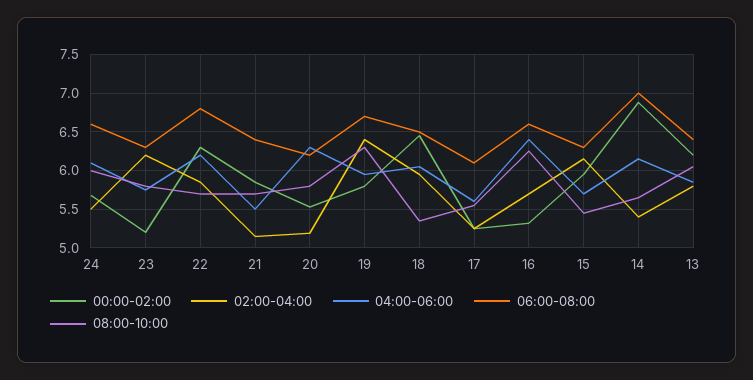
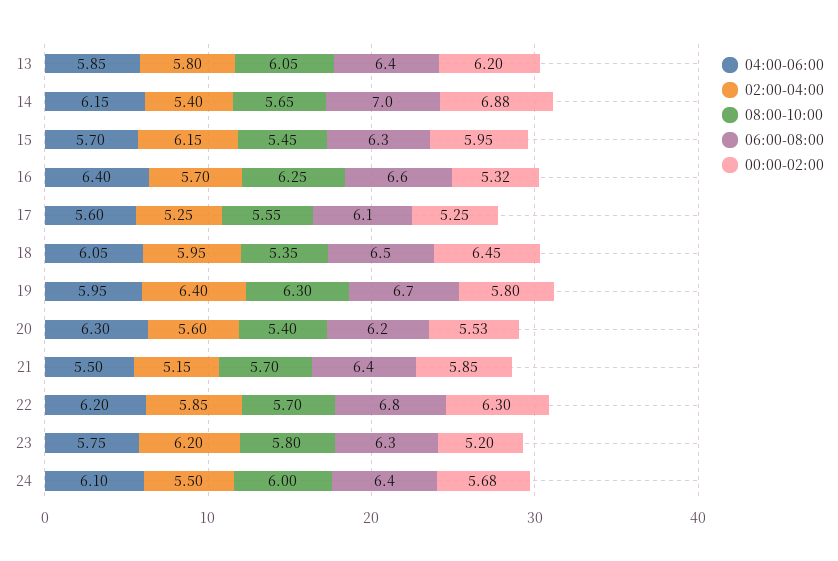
06:00-08:00, 24: 6.6 -> 6.4
02:00-04:00, 20: 5.2 -> 5.6
08:00-10:00, 20: 5.8 -> 5.4

